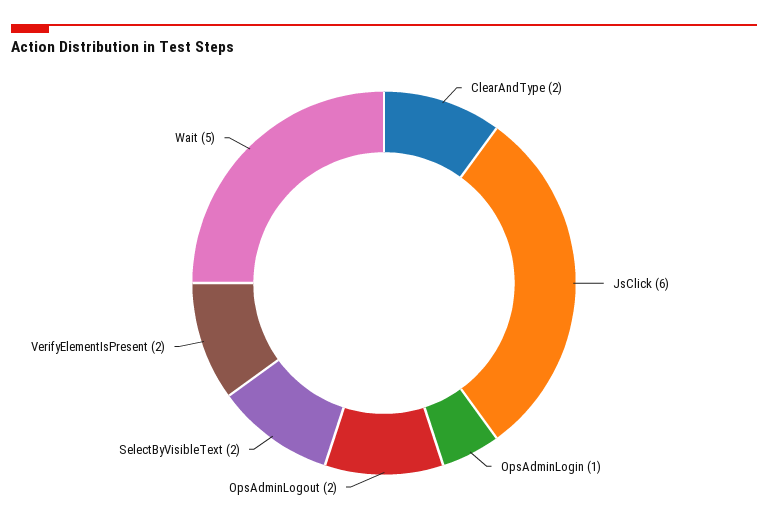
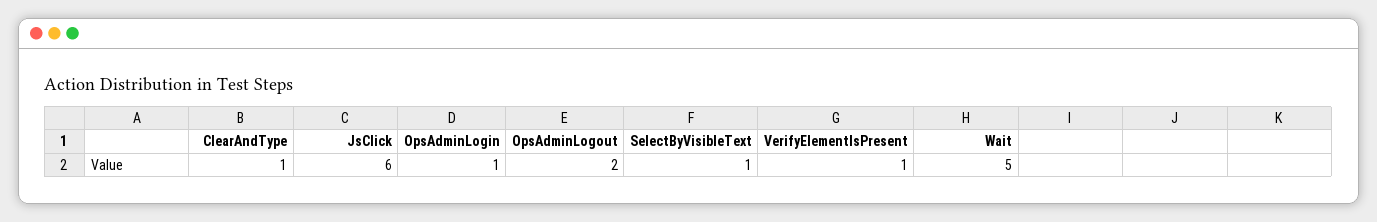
ClearAndType: 2 -> 1
SelectByVisibleText: 2 -> 1
VerifyElementIsPresent: 2 -> 1

